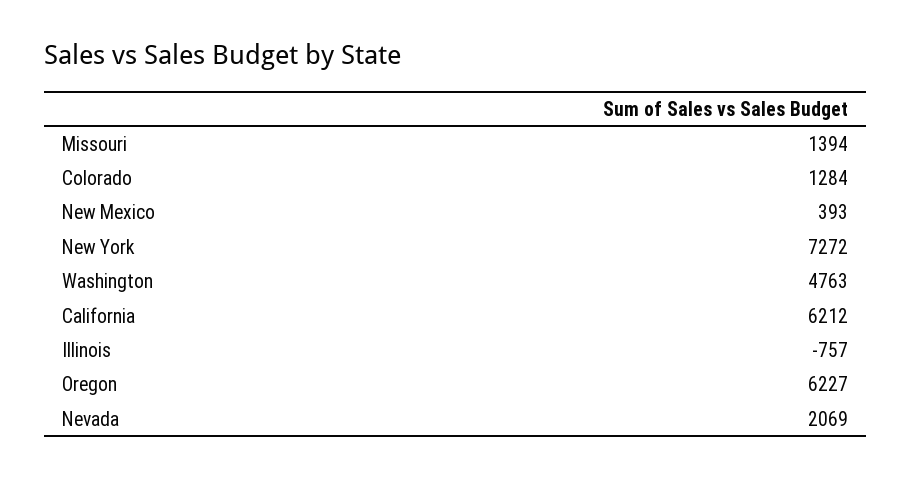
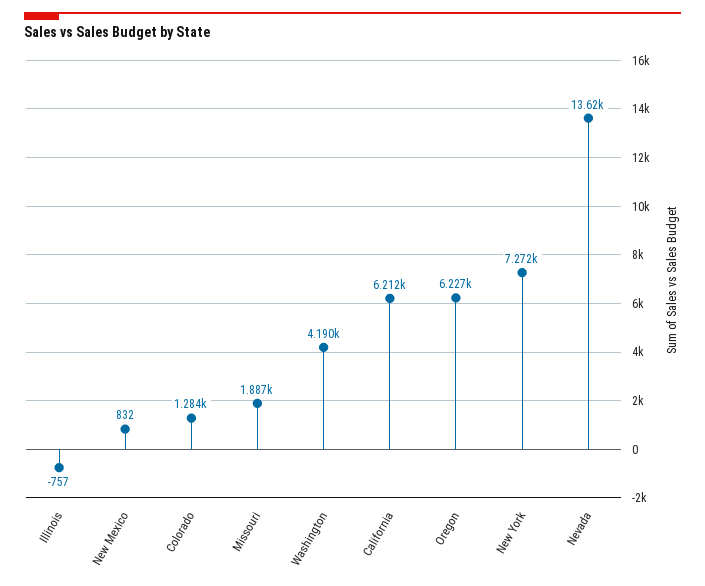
Missouri: 1394 -> 1887
New Mexico: 393 -> 832
Washington: 4763 -> 4190
Nevada: 2069 -> 13620

